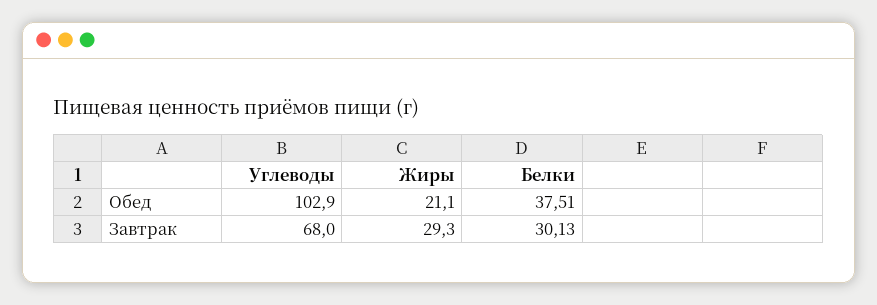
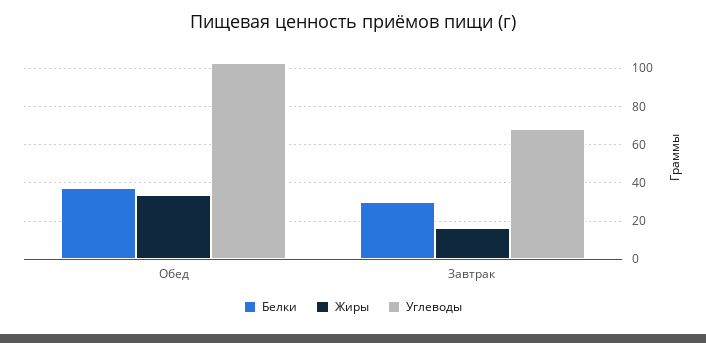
Жиры, Обед: 21.1 -> 35
Жиры, Завтрак: 29.3 -> 15

